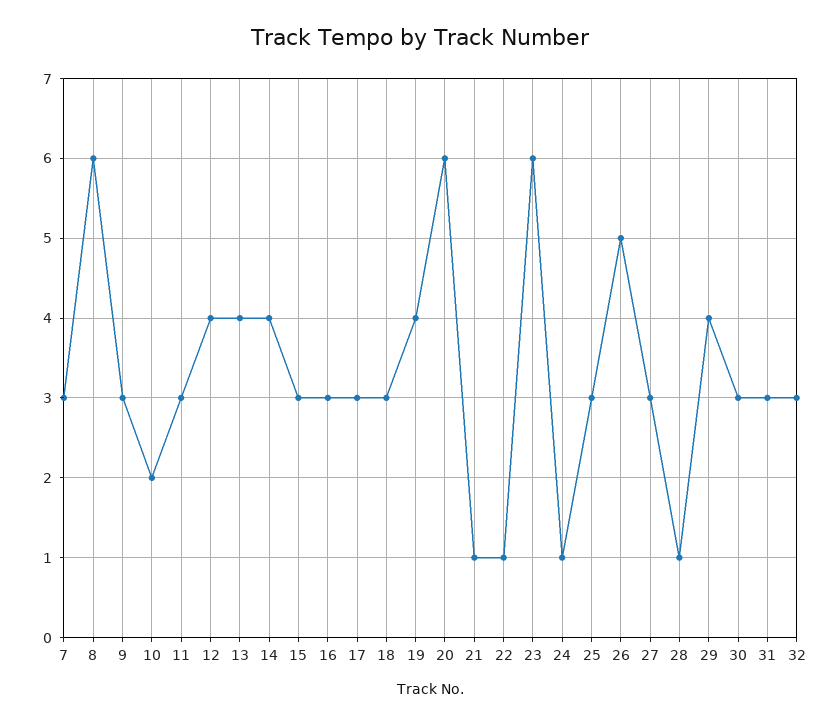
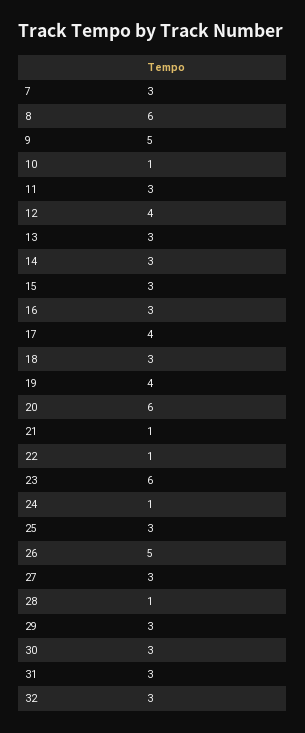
9: 3 -> 5
10: 2 -> 1
13: 4 -> 3
14: 4 -> 3
17: 3 -> 4
29: 4 -> 3

